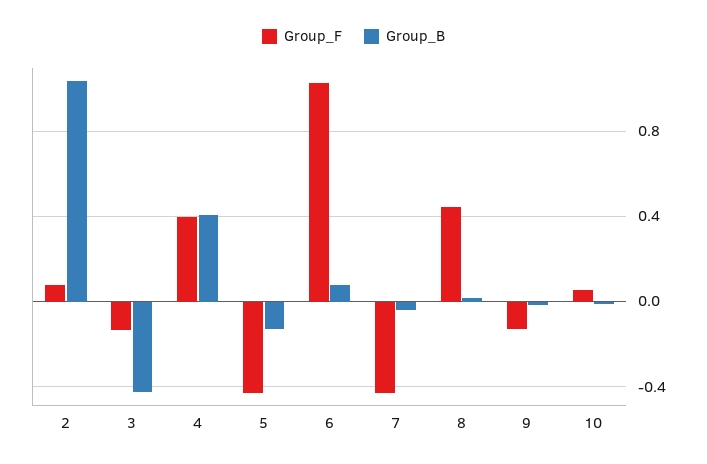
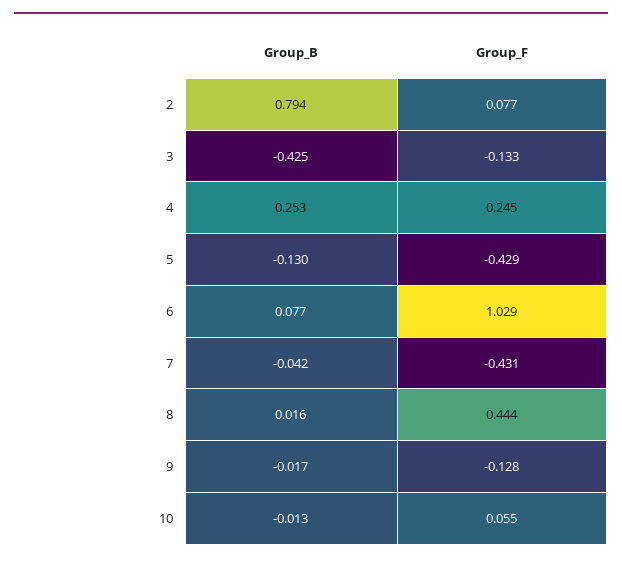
Group_B, 2: 1.05 -> 0.794
Group_F, 4: 0.4 -> 0.245
Group_B, 4: 0.4 -> 0.253

